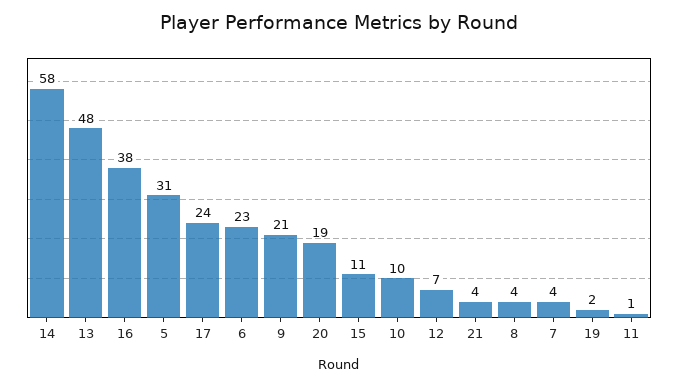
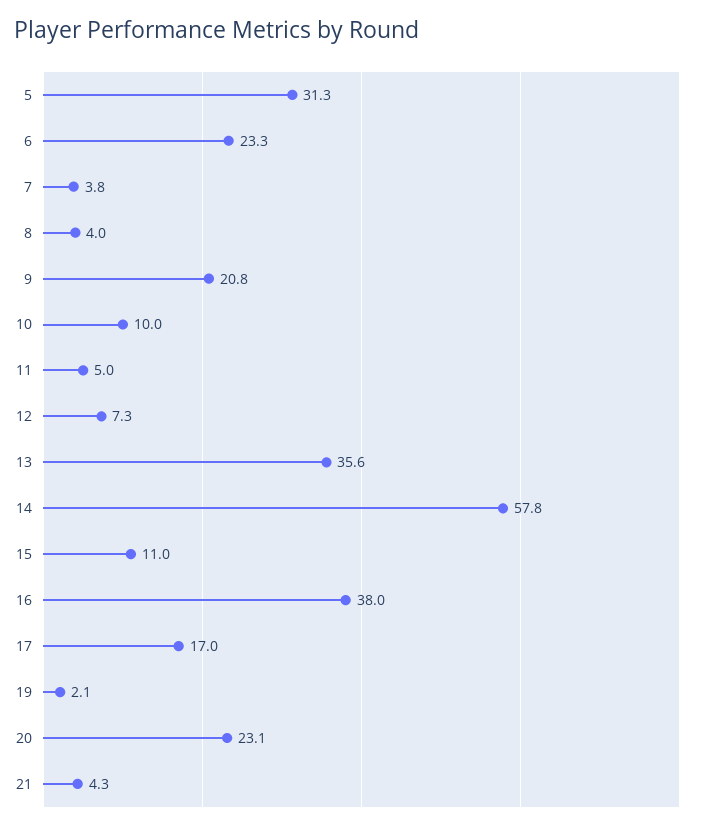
13: 48 -> 35.6
17: 24 -> 17
20: 19 -> 23.1
11: 1 -> 5

